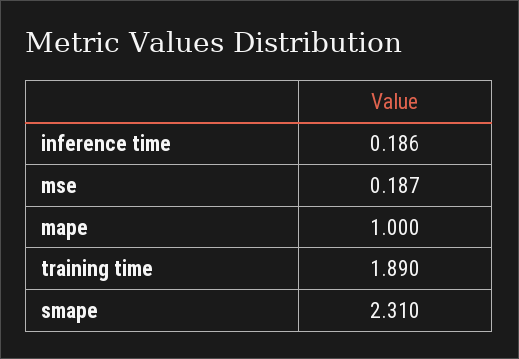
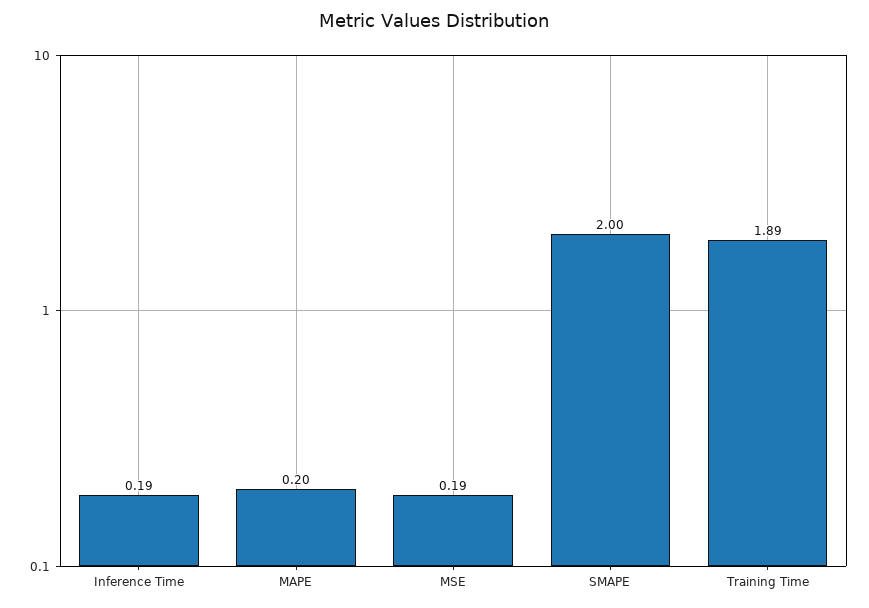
mape: 1 -> 0.2
smape: 2.31 -> 2

